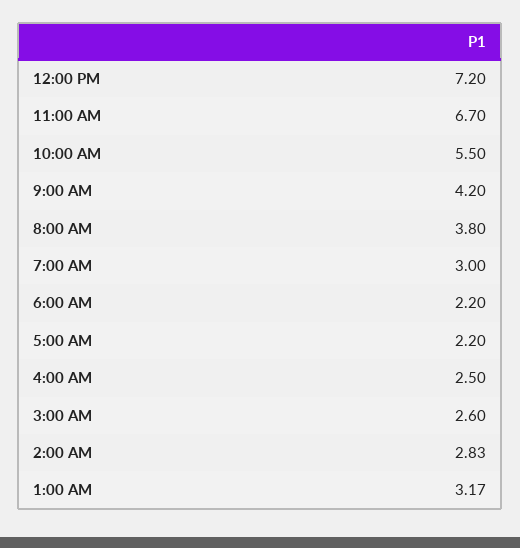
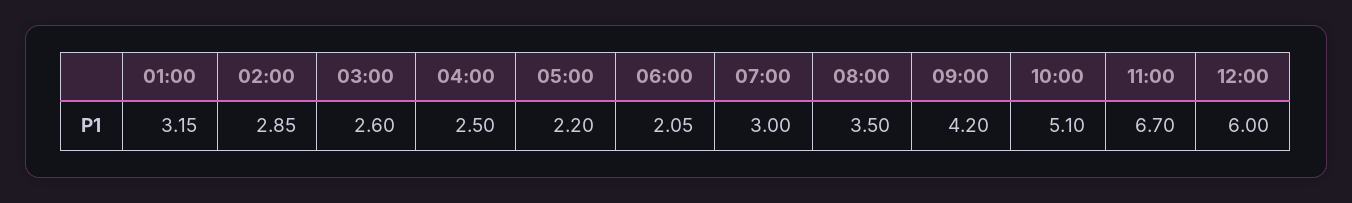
12:00 PM: 7.2 -> 6
10:00 AM: 5.5 -> 5.1
8:00 AM: 3.8 -> 3.5
6:00 AM: 2.2 -> 2.05
2:00 AM: 2.83 -> 2.85
1:00 AM: 3.17 -> 3.15

